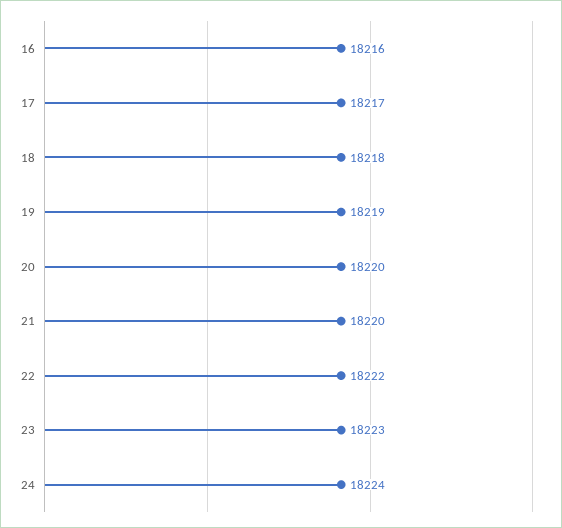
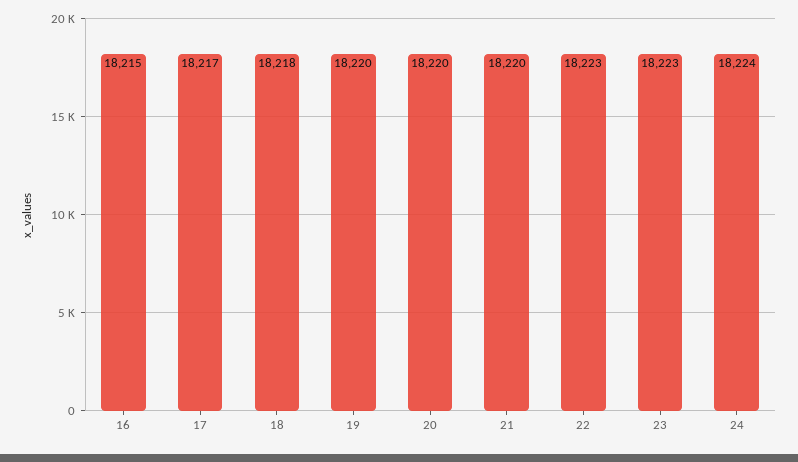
16: 18216 -> 18215
19: 18219 -> 18220
22: 18222 -> 18223

